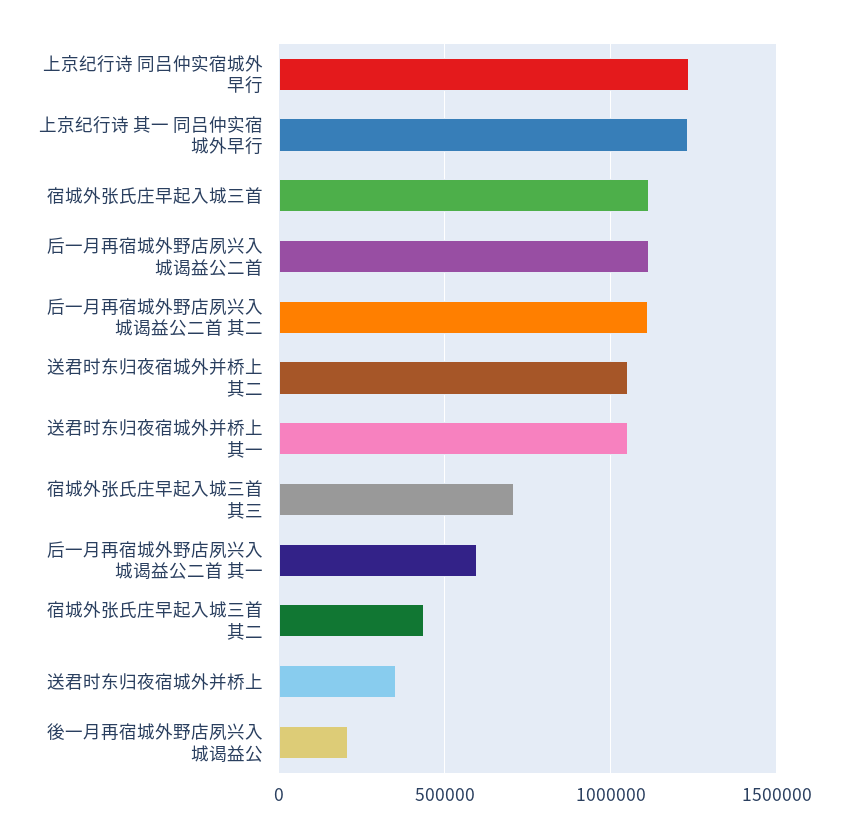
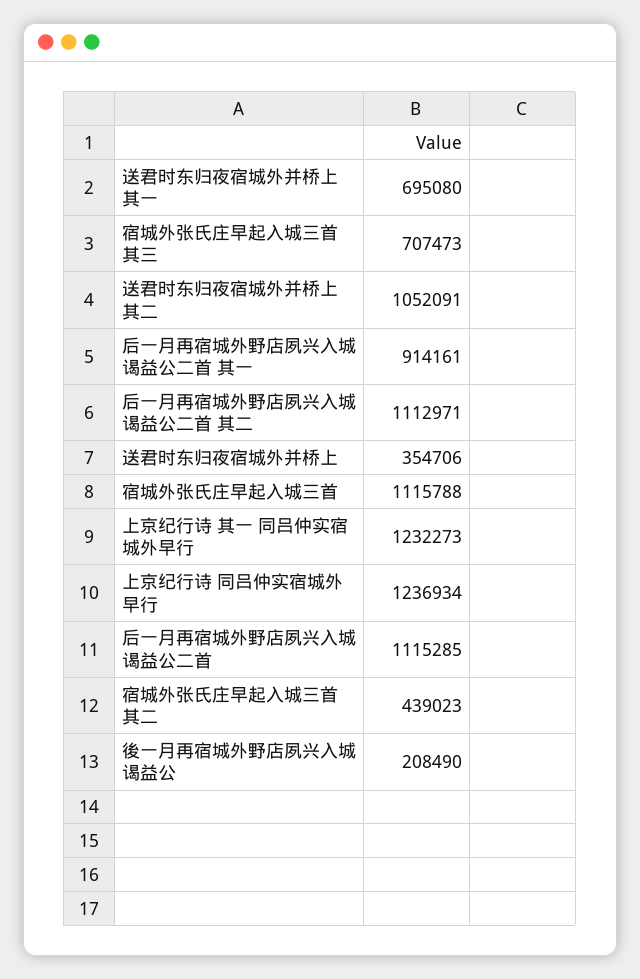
送君时东归夜宿城外并桥上 其一: 1050000 -> 695080
后一月再宿城外野店夙兴入城谒益公二首 其一: 600000 -> 914161

